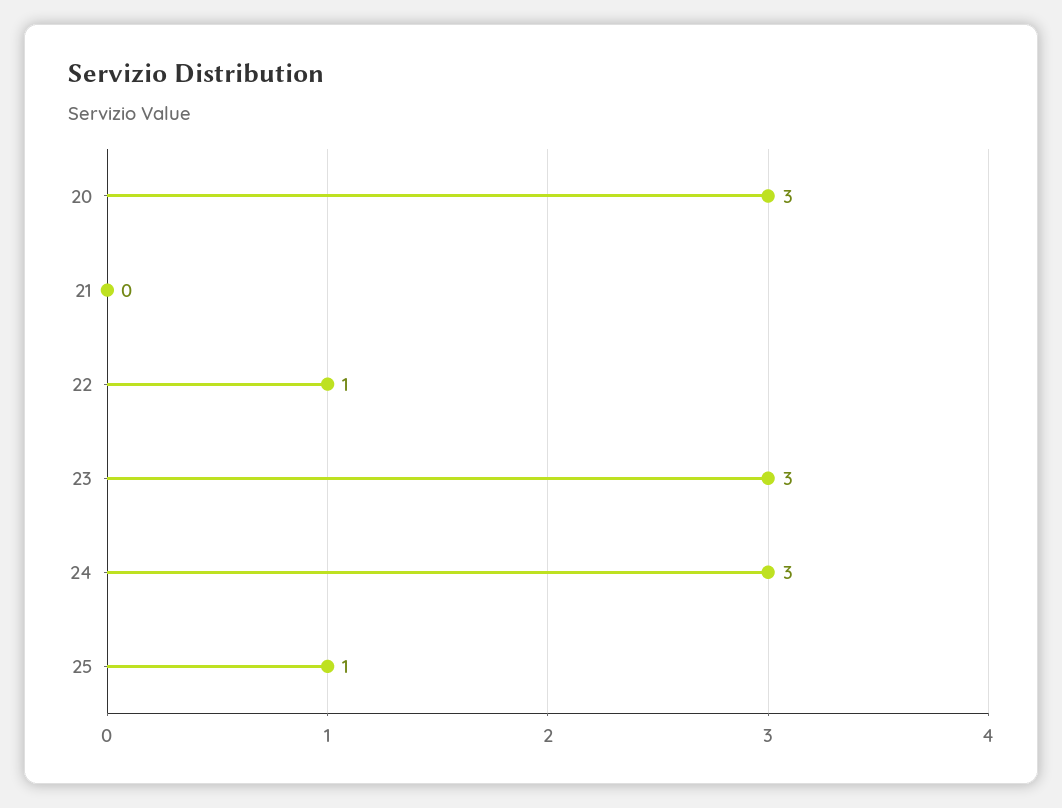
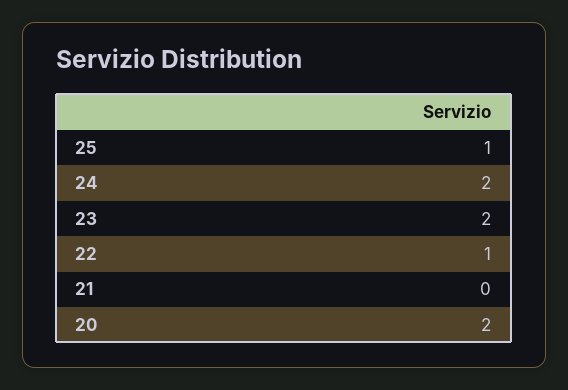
20: 3 -> 2
23: 3 -> 2
24: 3 -> 2

